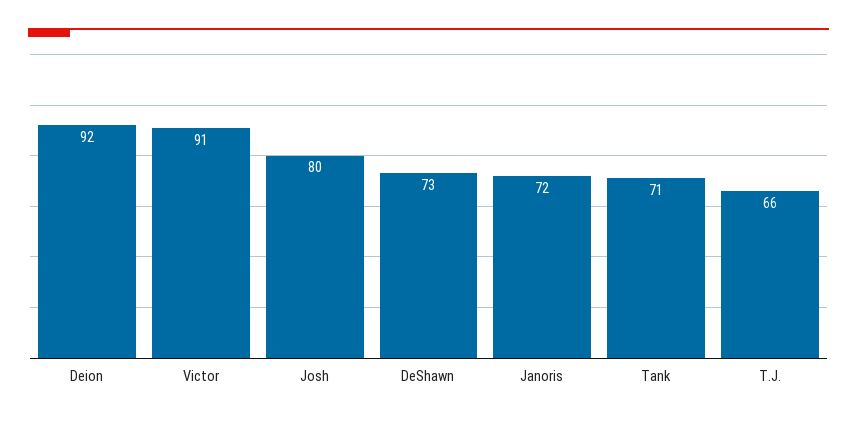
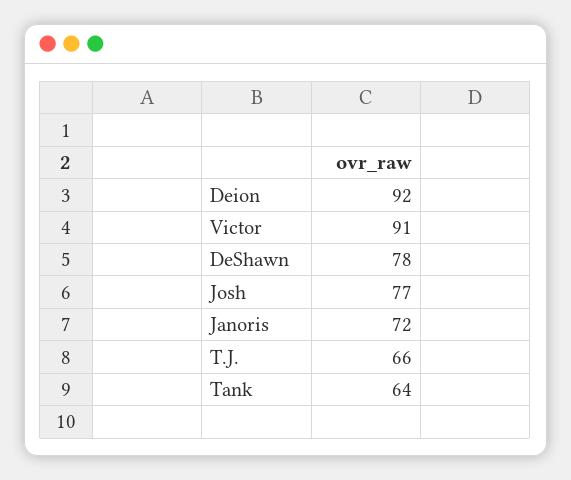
Josh: 80 -> 77
DeShawn: 73 -> 78
Tank: 71 -> 64

